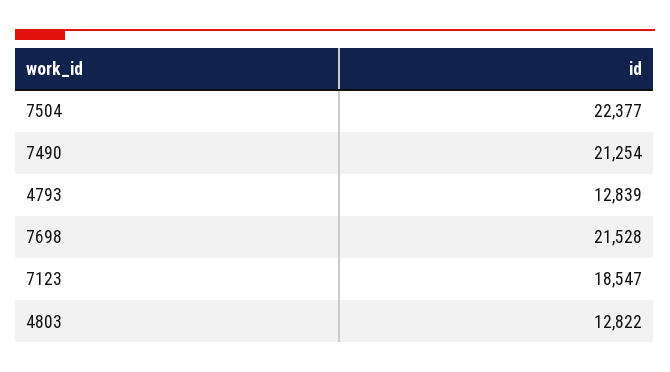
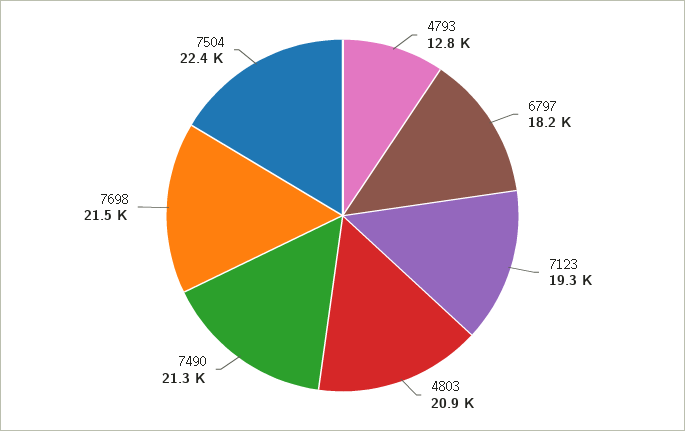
7123: 18547 -> 19300
4803: 12822 -> 20900
6797: none -> 18200

